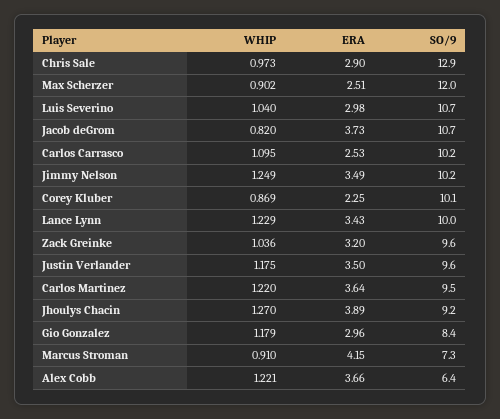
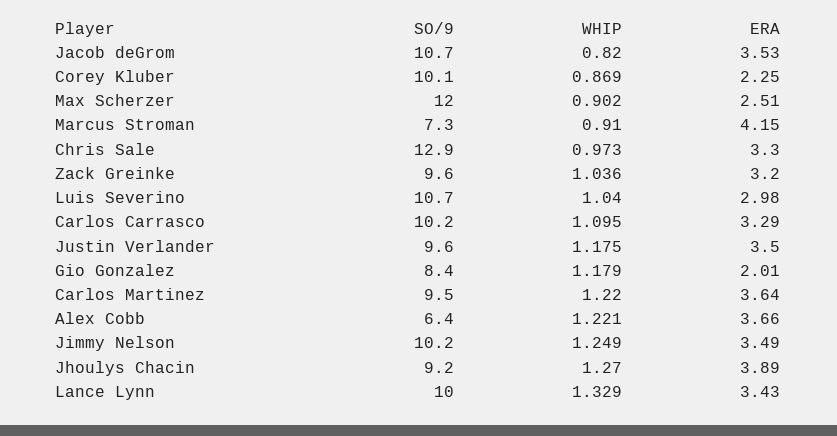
ERA, Chris Sale: 2.9 -> 3.3
ERA, Jacob deGrom: 3.73 -> 3.53
ERA, Carlos Carrasco: 2.53 -> 3.29
WHIP, Lance Lynn: 1.229 -> 1.329
ERA, Gio Gonzalez: 2.96 -> 2.01

